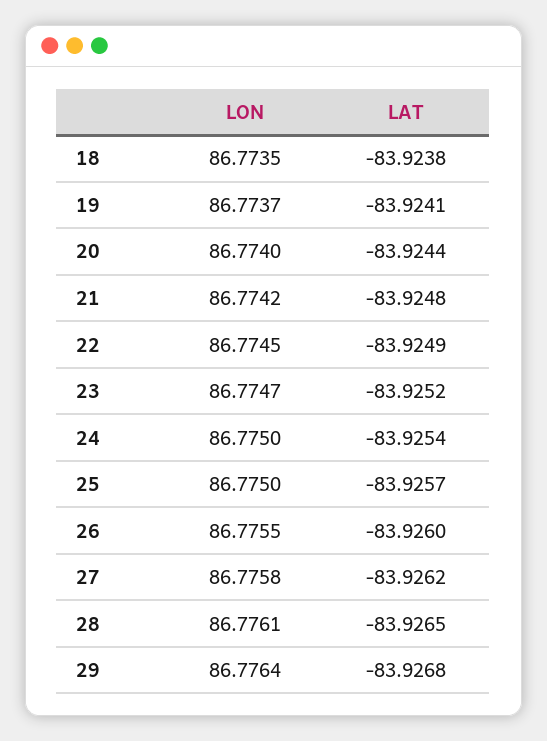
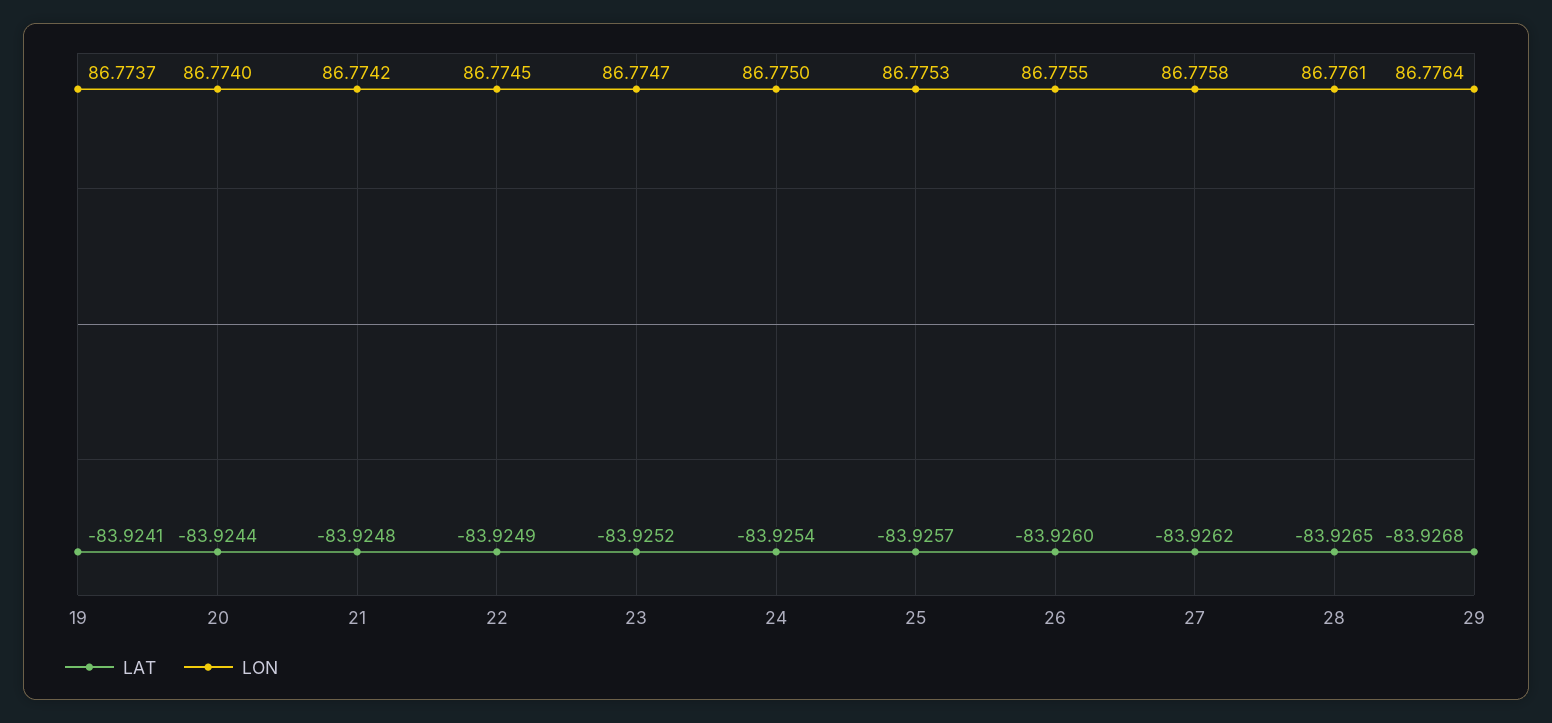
LON, 18: 86.7735 -> none
LAT, 18: -83.9238 -> none
LON, 25: 86.775 -> 86.7753

